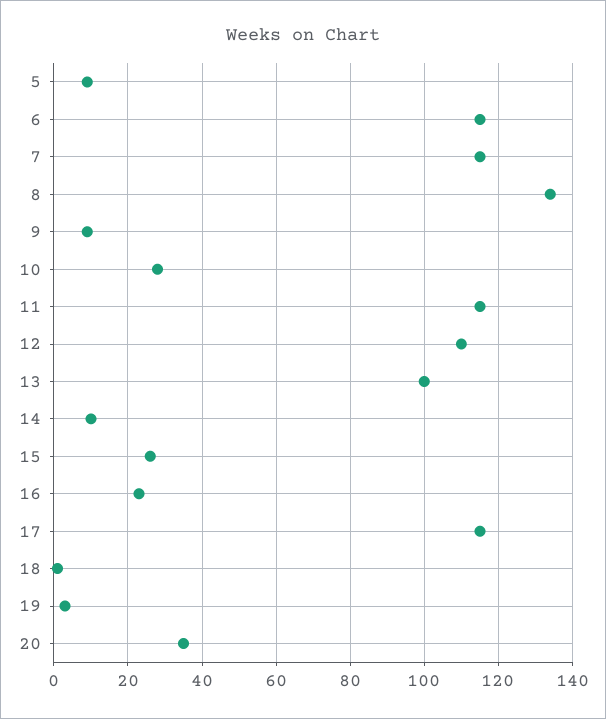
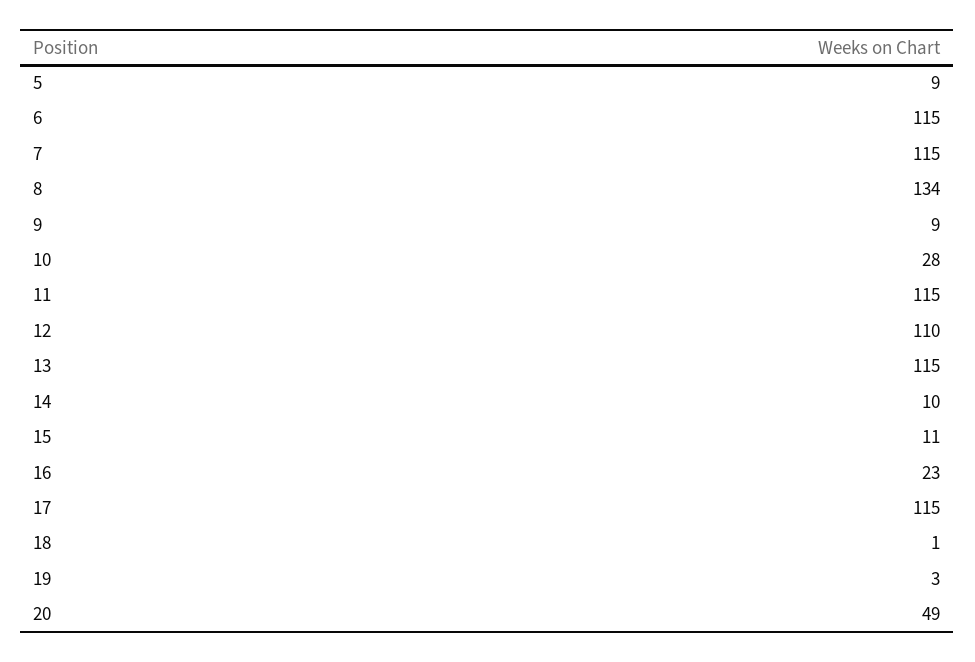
13: 100 -> 115
15: 25 -> 11
20: 35 -> 49

